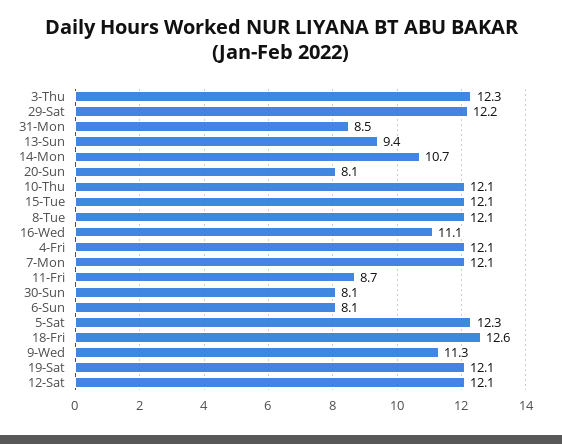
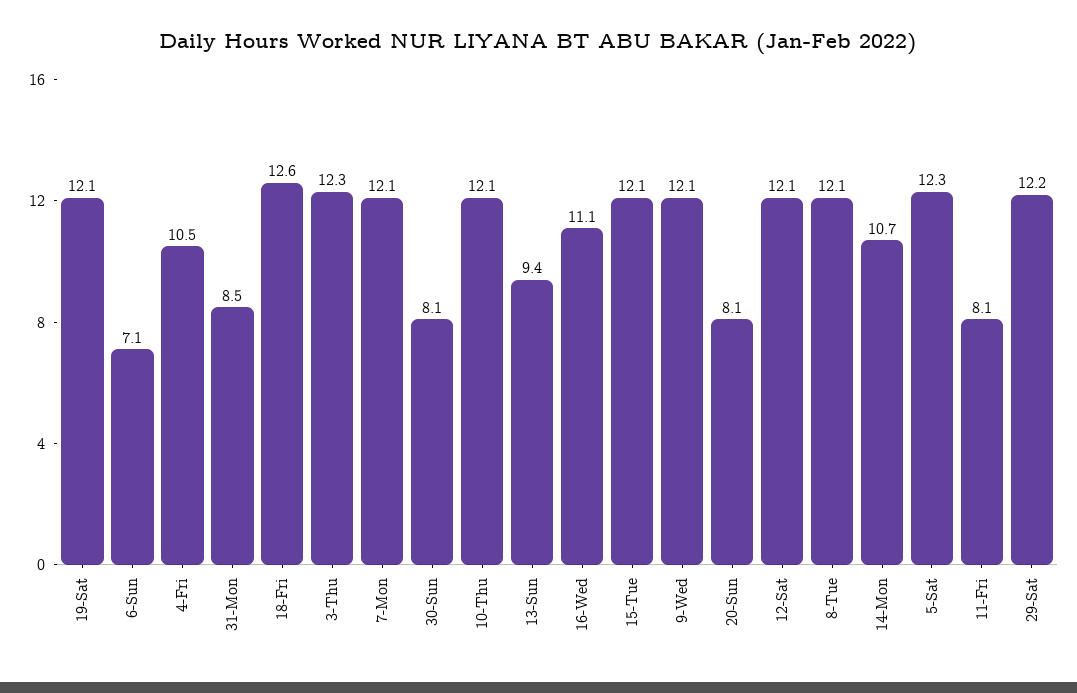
4-Fri: 12.1 -> 10.5
11-Fri: 8.7 -> 8.1
6-Sun: 8.1 -> 7.1
9-Wed: 11.3 -> 12.1

